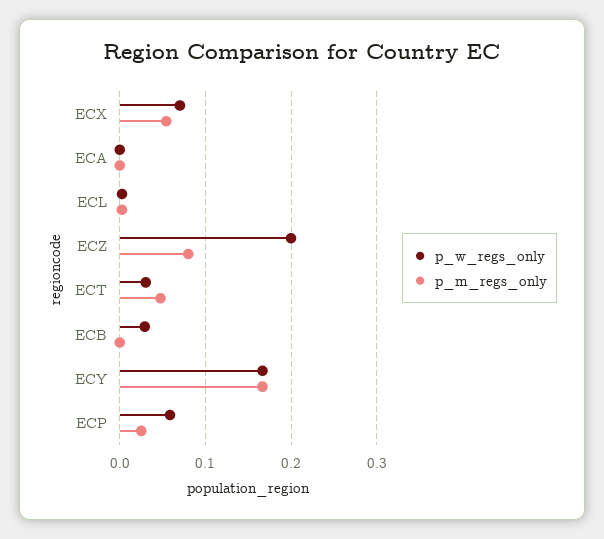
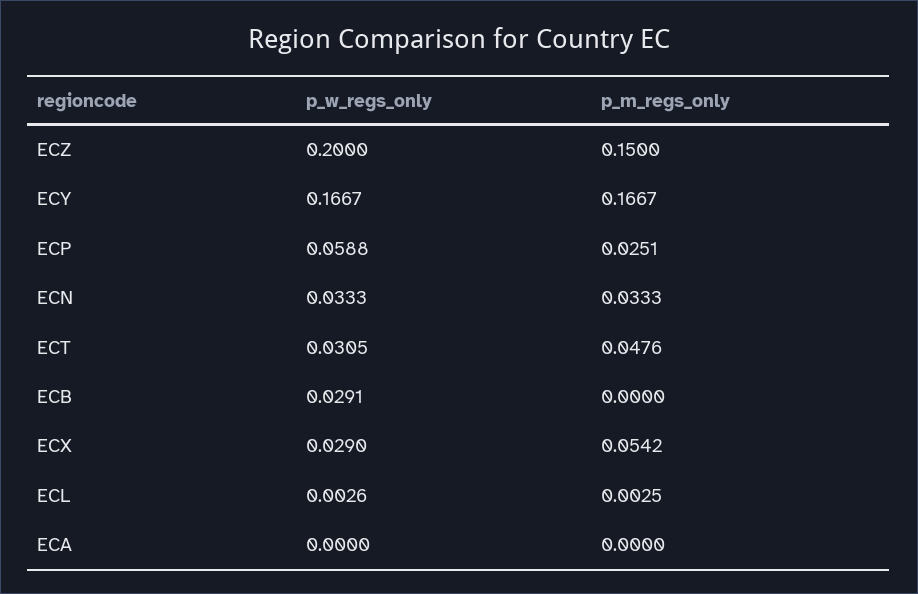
p_w_regs_only, ECX: 0.07 -> 0.029
p_m_regs_only, ECZ: 0.08 -> 0.15
p_w_regs_only, ECN: none -> 0.0333
p_m_regs_only, ECN: none -> 0.0333

